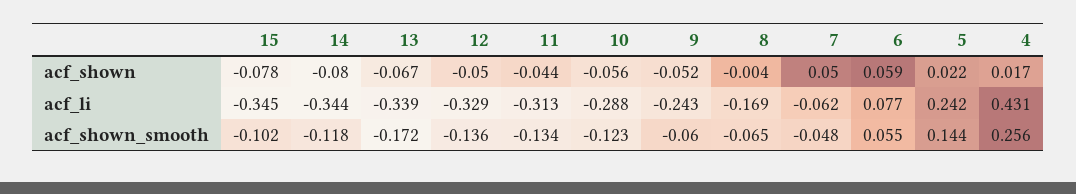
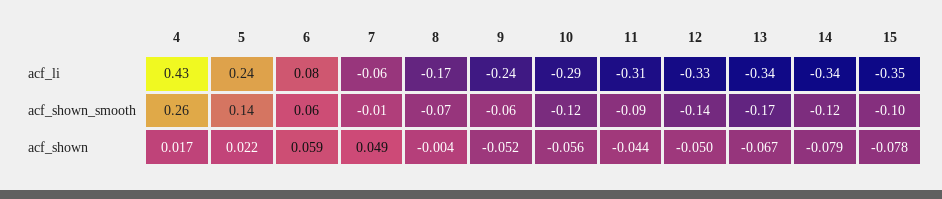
14, acf_shown: -0.08 -> -0.079
7, acf_shown: 0.05 -> 0.049
11, acf_shown_smooth: -0.134 -> -0.09
7, acf_shown_smooth: -0.048 -> -0.01

